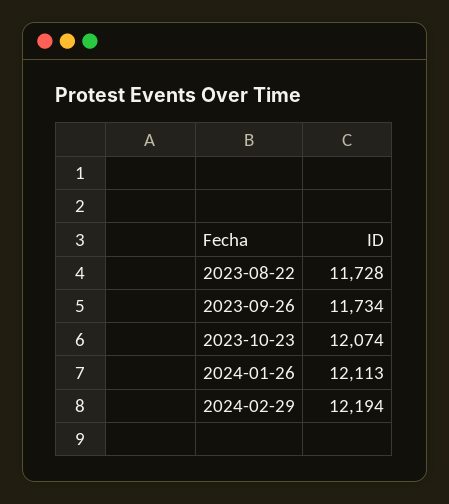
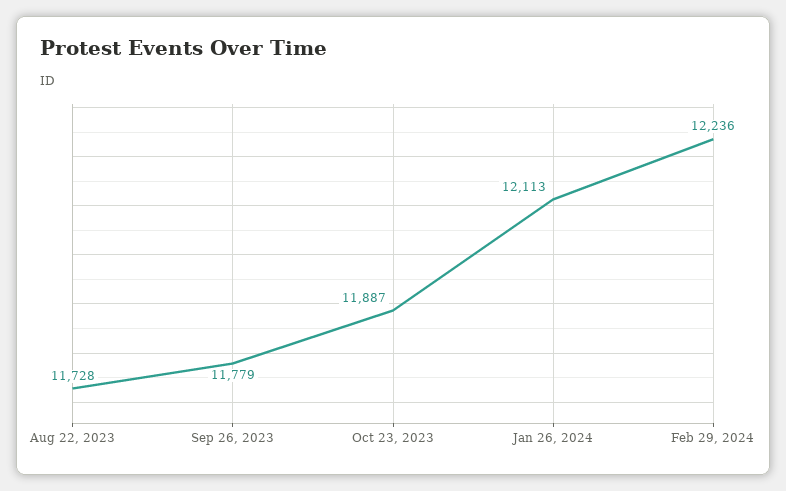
2023-09-26: 11734 -> 11779
2023-10-23: 12074 -> 11887
2024-02-29: 12194 -> 12236

